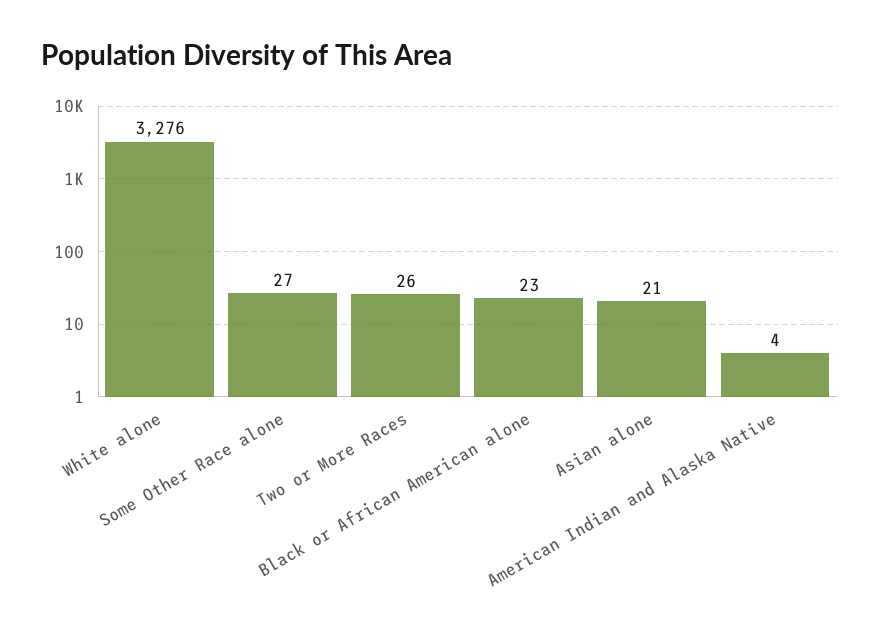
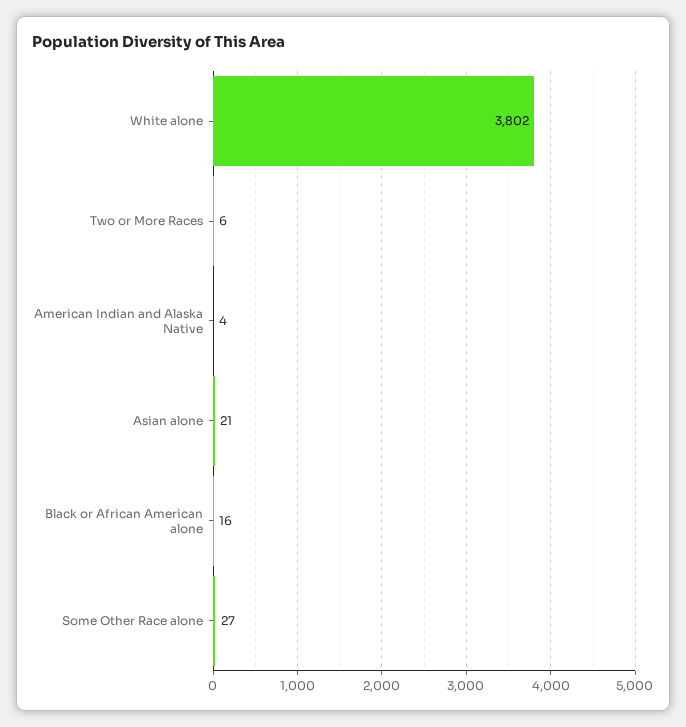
White alone: 3276 -> 3802
Two or More Races: 26 -> 6
Black or African American alone: 23 -> 16

